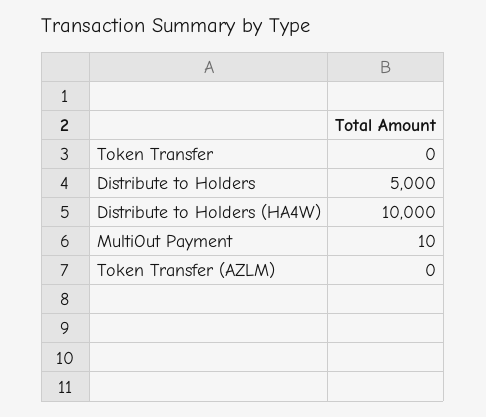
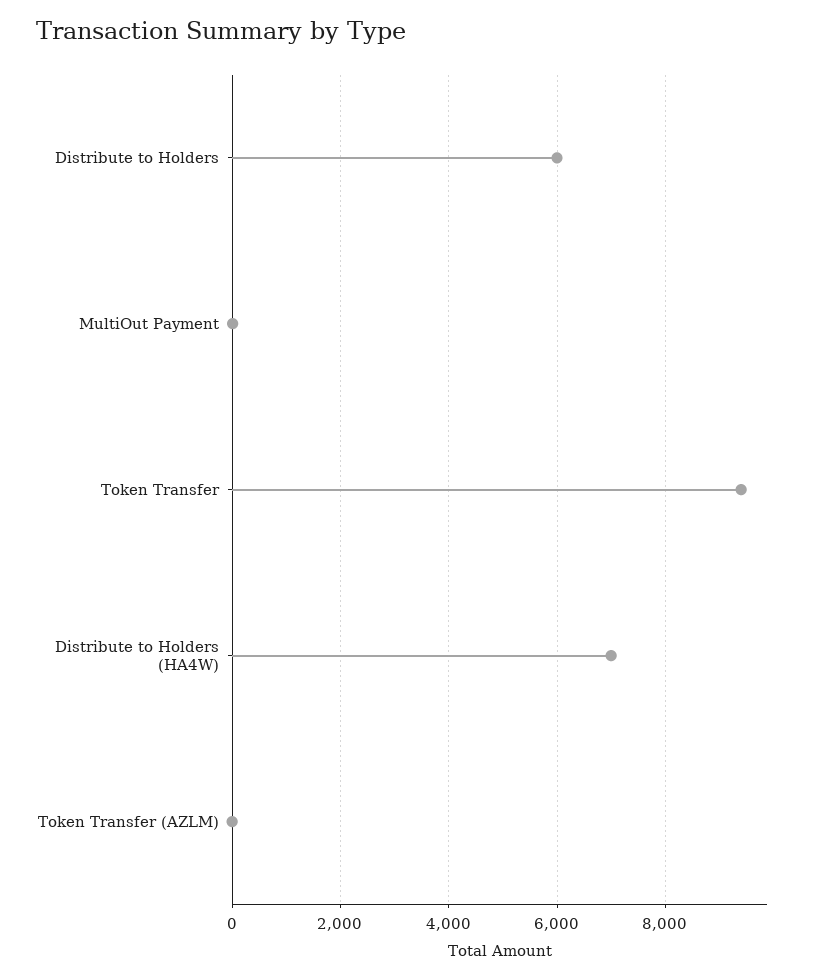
Token Transfer: 0 -> 9400
Distribute to Holders: 5000 -> 6000
Distribute to Holders (HA4W): 10000 -> 7000

